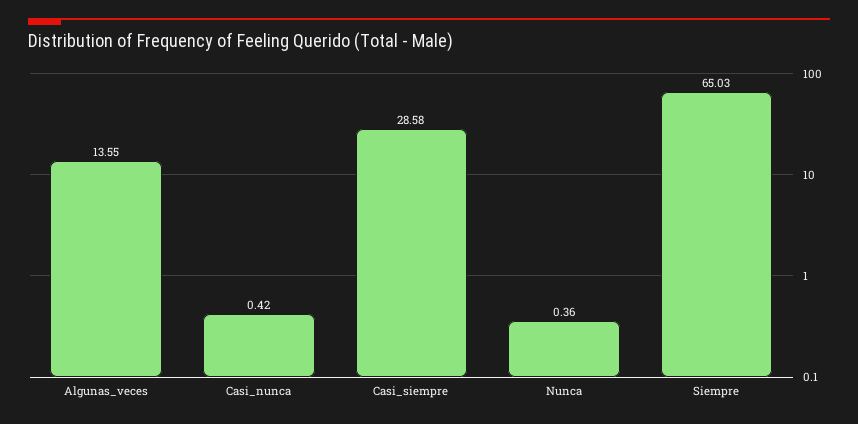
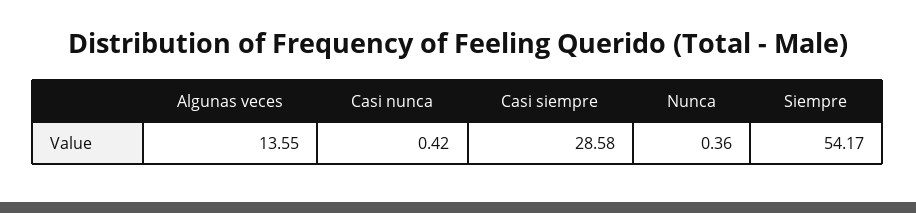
Siempre: 65.03 -> 54.17

